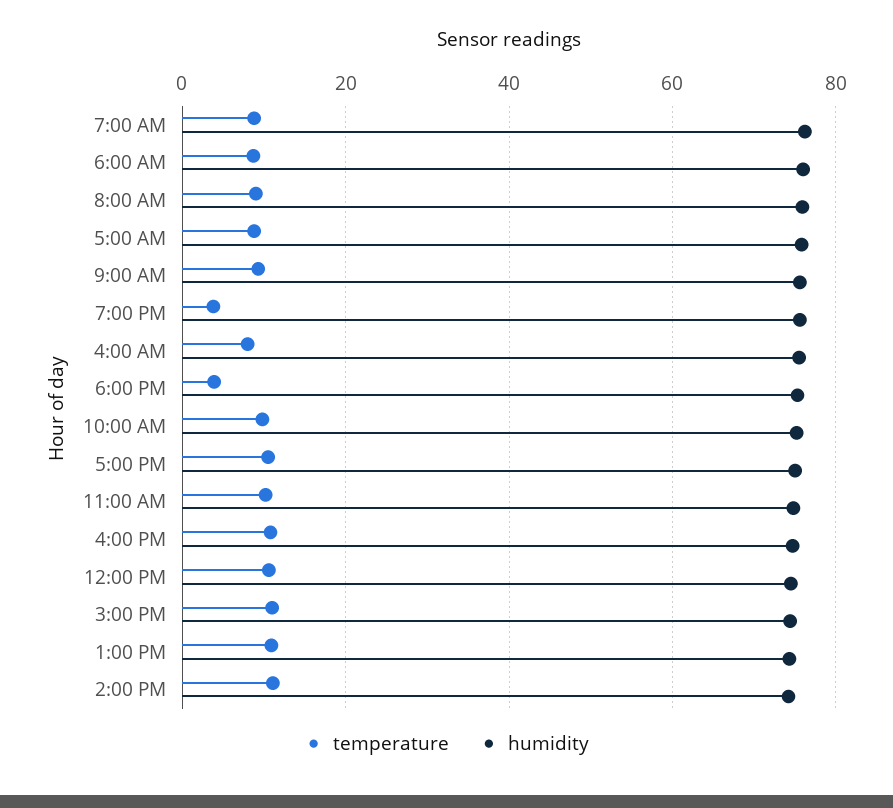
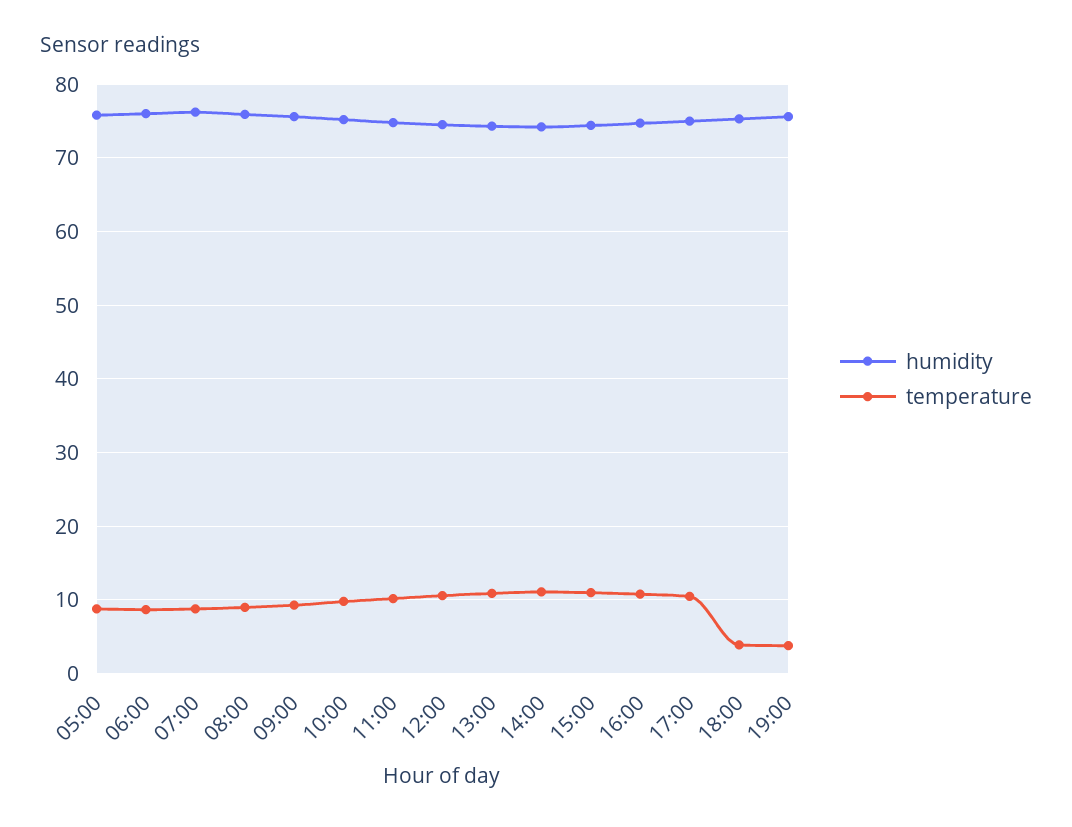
temperature, 4:00 AM: 8 -> none
humidity, 4:00 AM: 76 -> none

